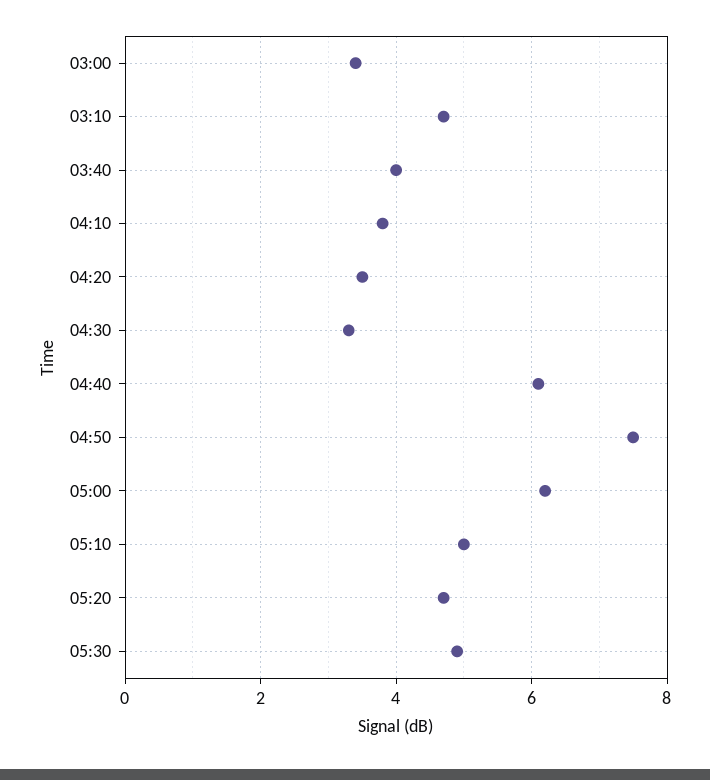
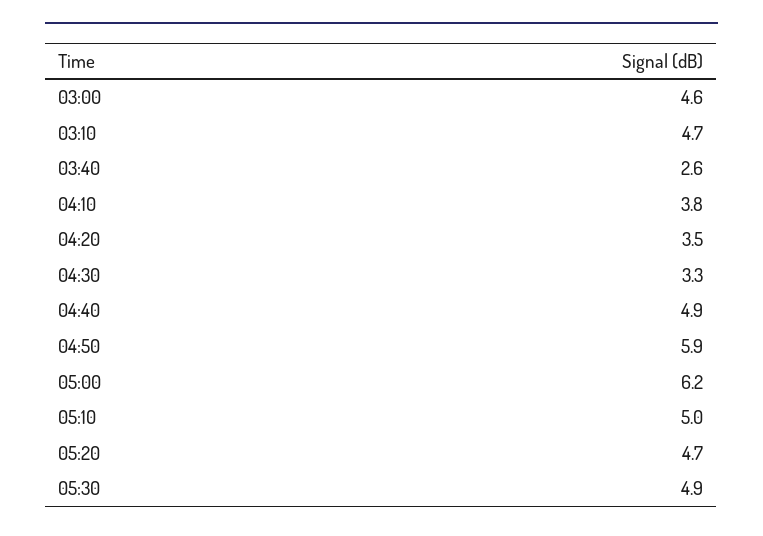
03:00: 3.5 -> 4.6
03:40: 4 -> 2.6
04:40: 6 -> 4.9
04:50: 7.5 -> 5.9

